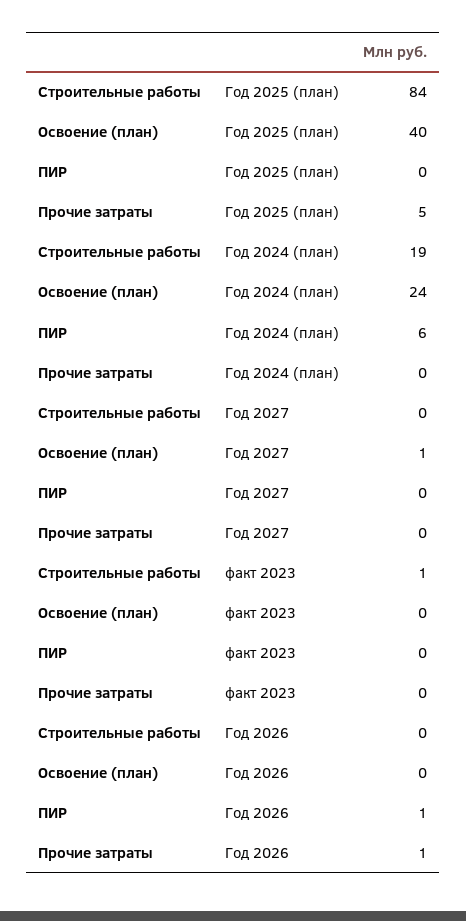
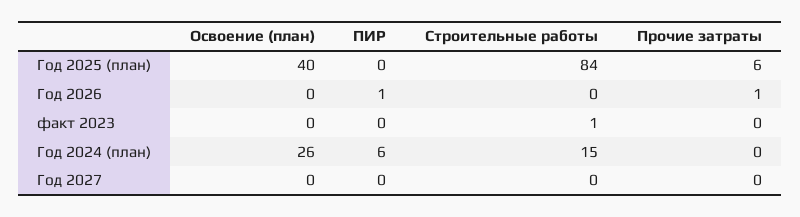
Прочие затраты, Год 2025 (план): 5 -> 6
Строительные работы, Год 2024 (план): 19 -> 15
Освоение (план), Год 2024 (план): 24 -> 26
Освоение (план), Год 2027: 1 -> 0

